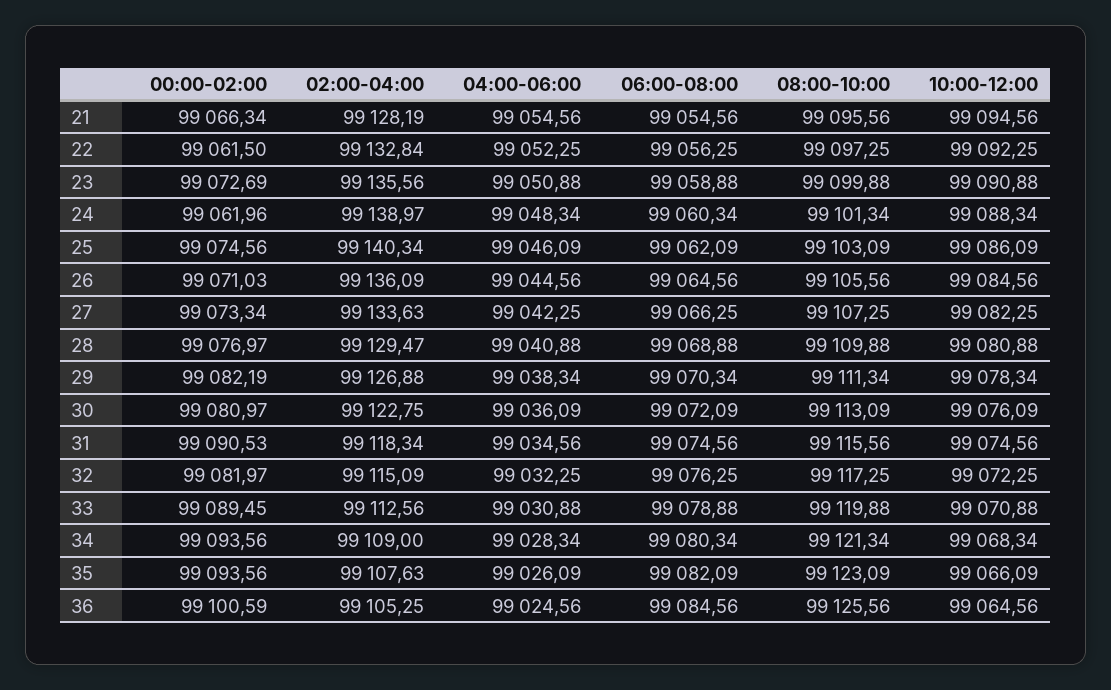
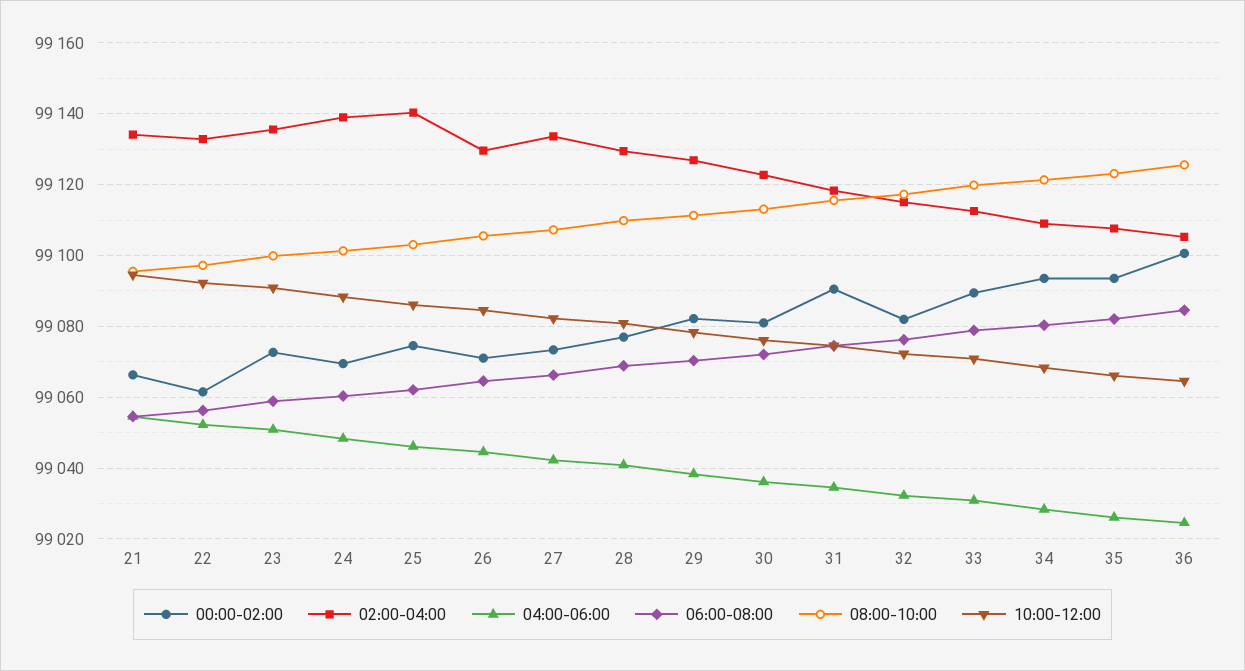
02:00-04:00, 21: 99128.19 -> 99134
00:00-02:00, 24: 99061.96 -> 99070
02:00-04:00, 26: 99136.09 -> 99130

